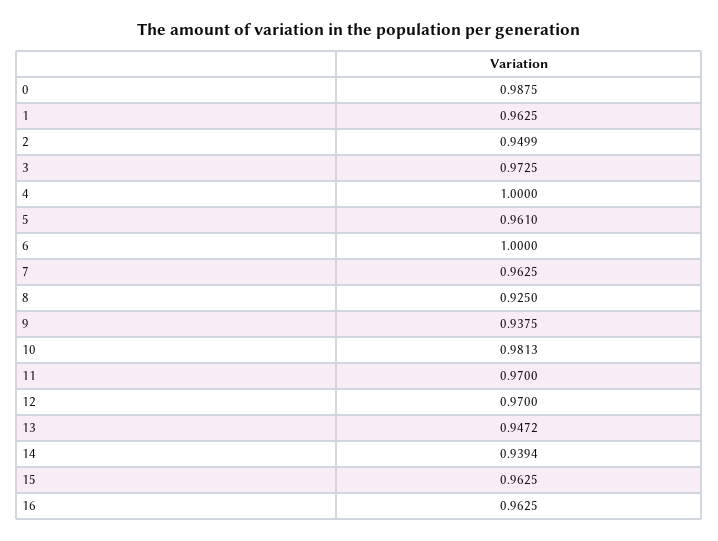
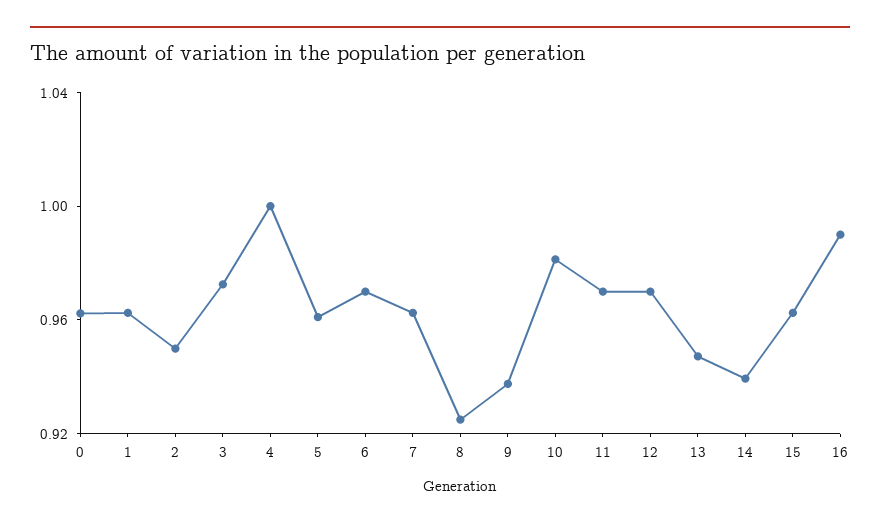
0: 0.9875 -> 0.96
6: 1 -> 0.97
16: 0.9625 -> 0.99

